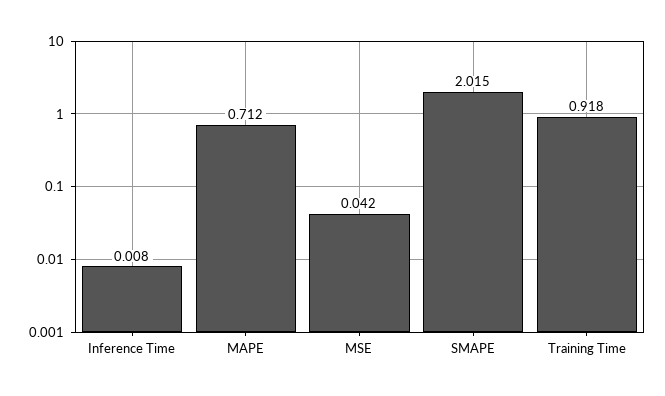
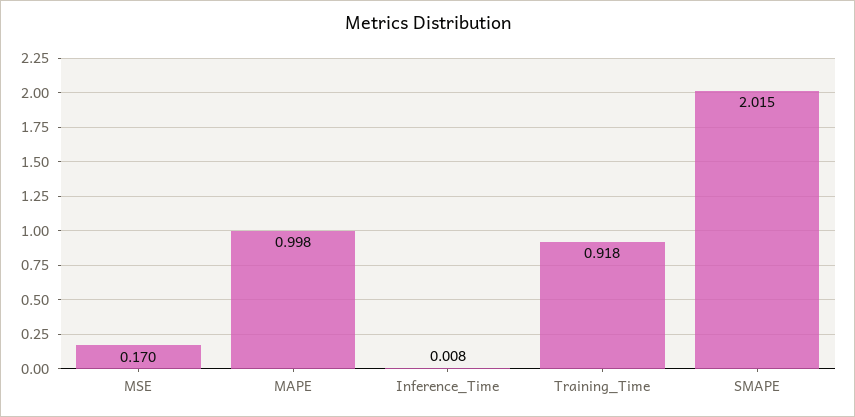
MAPE: 0.712 -> 0.998
MSE: 0.042 -> 0.17

